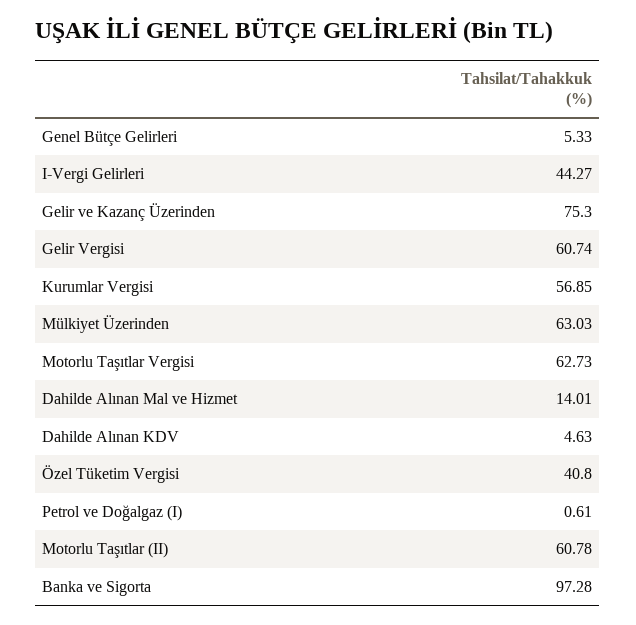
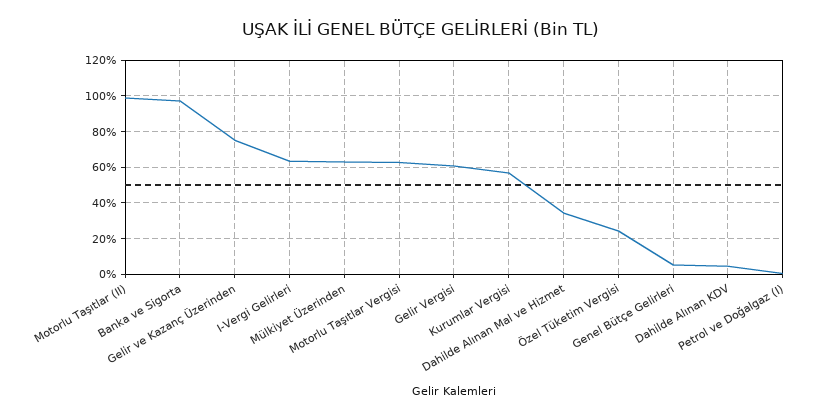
I-Vergi Gelirleri: 44.27 -> 65
Dahilde Alınan Mal ve Hizmet: 14.01 -> 35
Özel Tüketim Vergisi: 40.8 -> 25
Motorlu Taşıtlar (II): 60.78 -> 100

